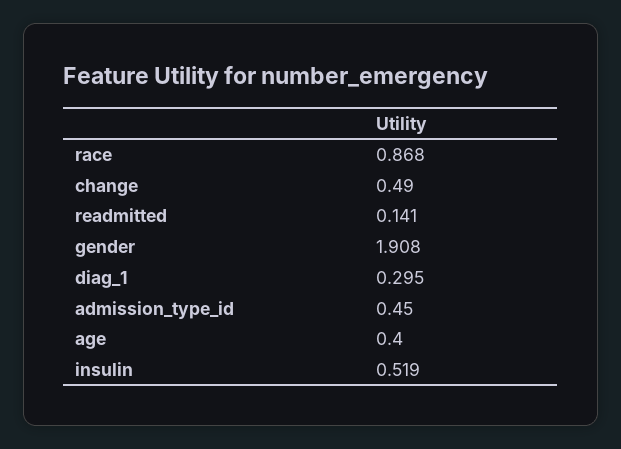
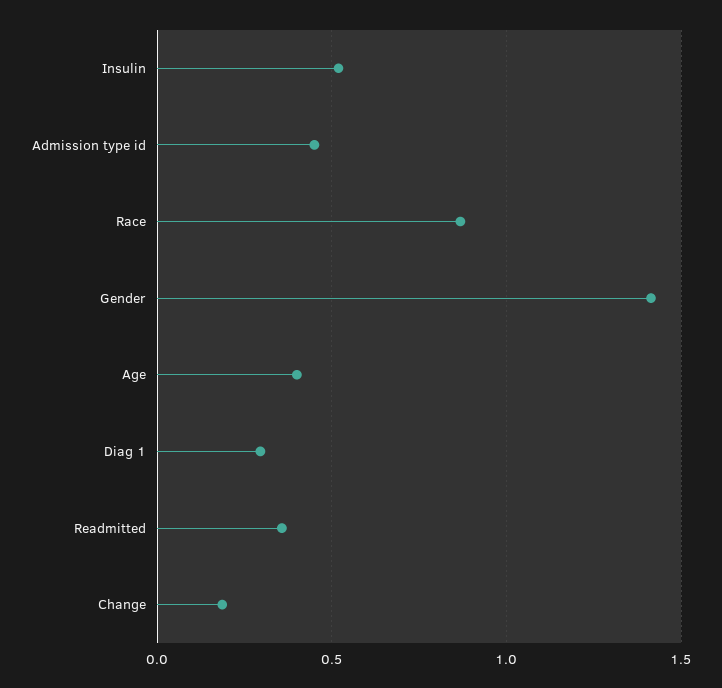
change: 0.49 -> 0.2
readmitted: 0.141 -> 0.35
gender: 1.908 -> 1.4

